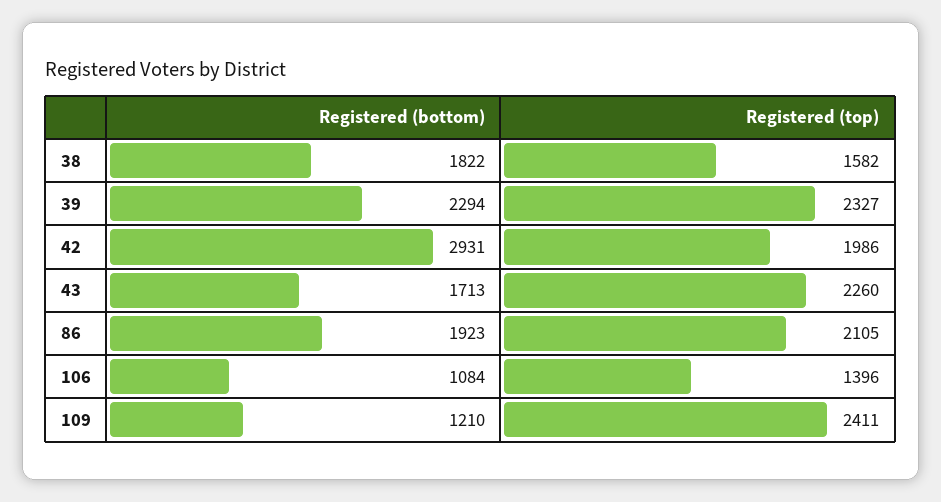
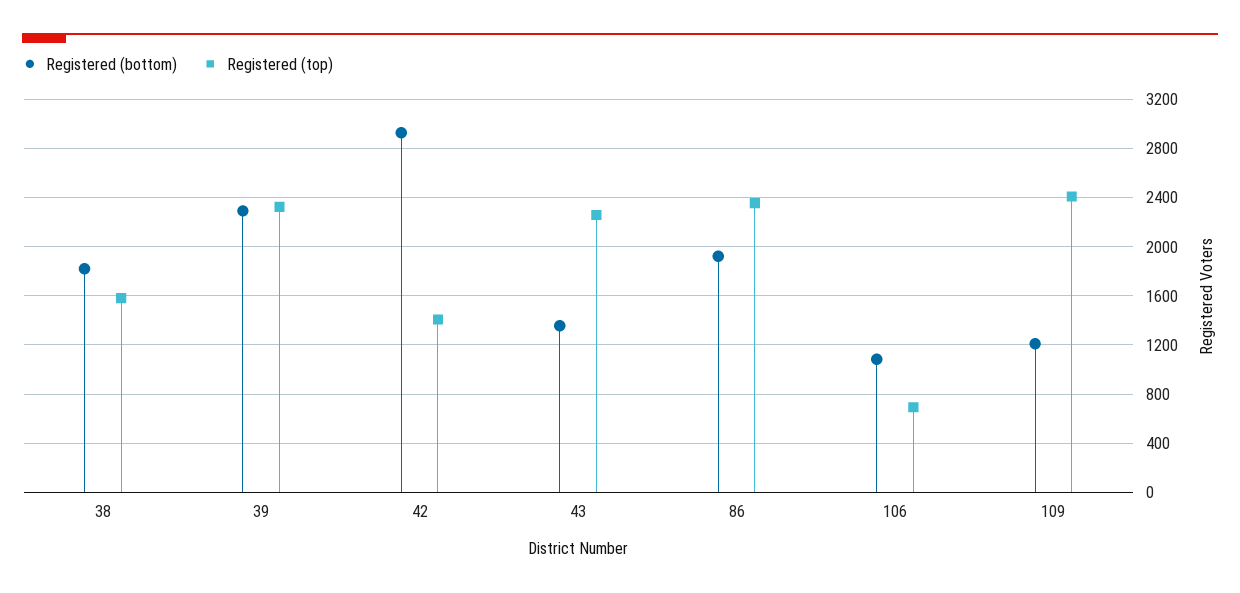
Registered (top), 42: 1986 -> 1400
Registered (bottom), 43: 1713 -> 1350
Registered (top), 86: 2105 -> 2350
Registered (top), 106: 1396 -> 700

